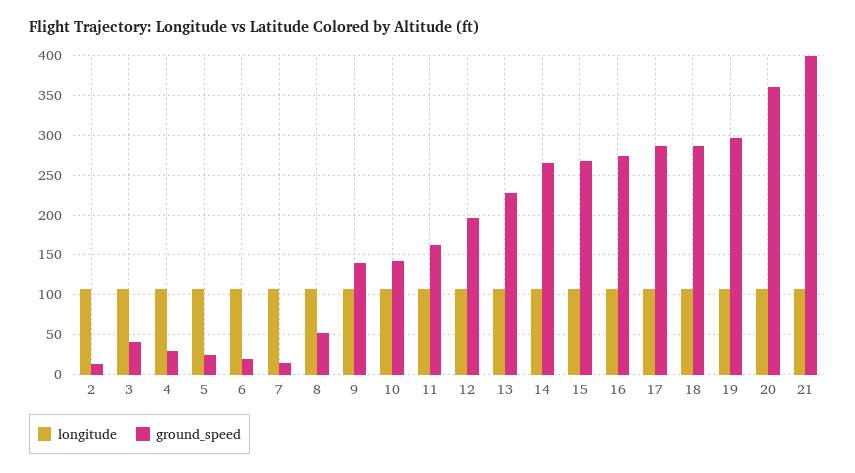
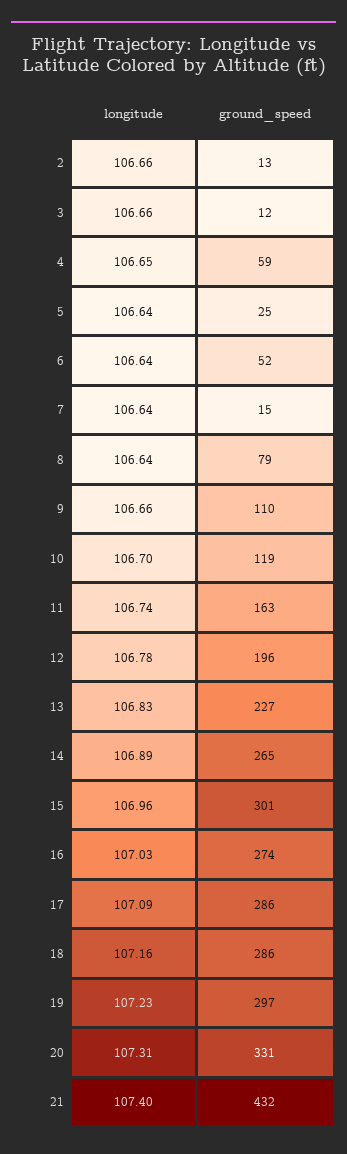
ground_speed, 3: 40 -> 12
ground_speed, 4: 30 -> 59
ground_speed, 6: 20 -> 52
ground_speed, 8: 50 -> 79
ground_speed, 9: 140 -> 110
ground_speed, 10: 140 -> 119
ground_speed, 15: 270 -> 301
ground_speed, 20: 360 -> 331
ground_speed, 21: 400 -> 432

